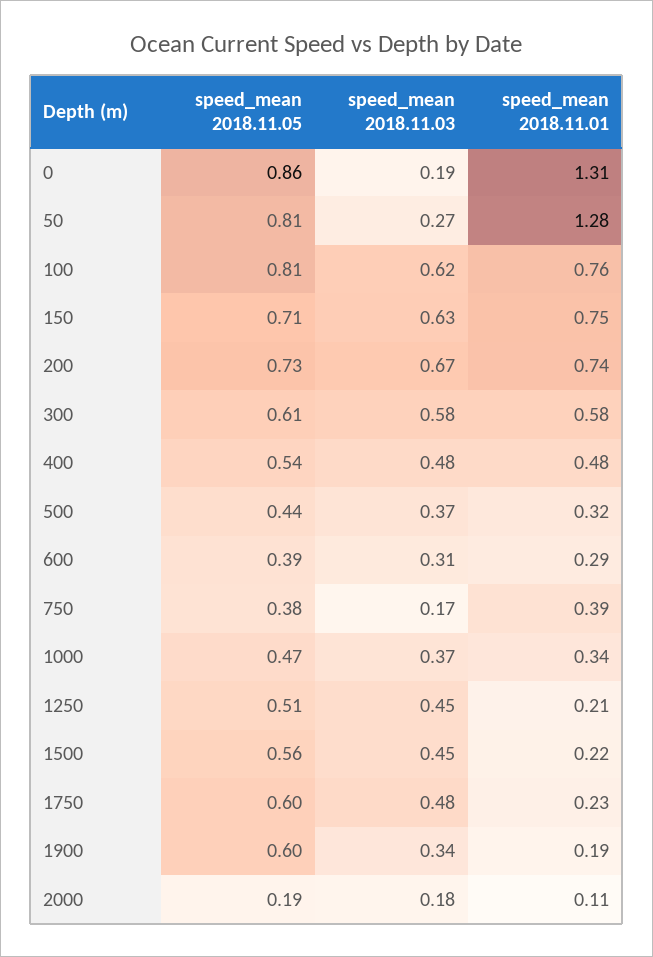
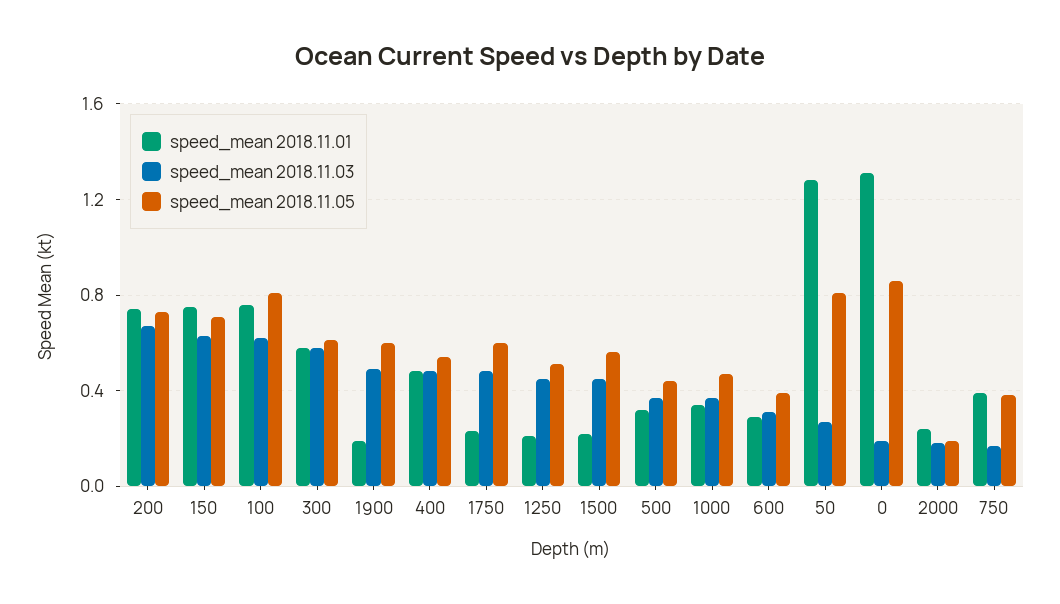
speed_mean 2018.11.03, 1900: 0.34 -> 0.5
speed_mean 2018.11.01, 2000: 0.11 -> 0.25

